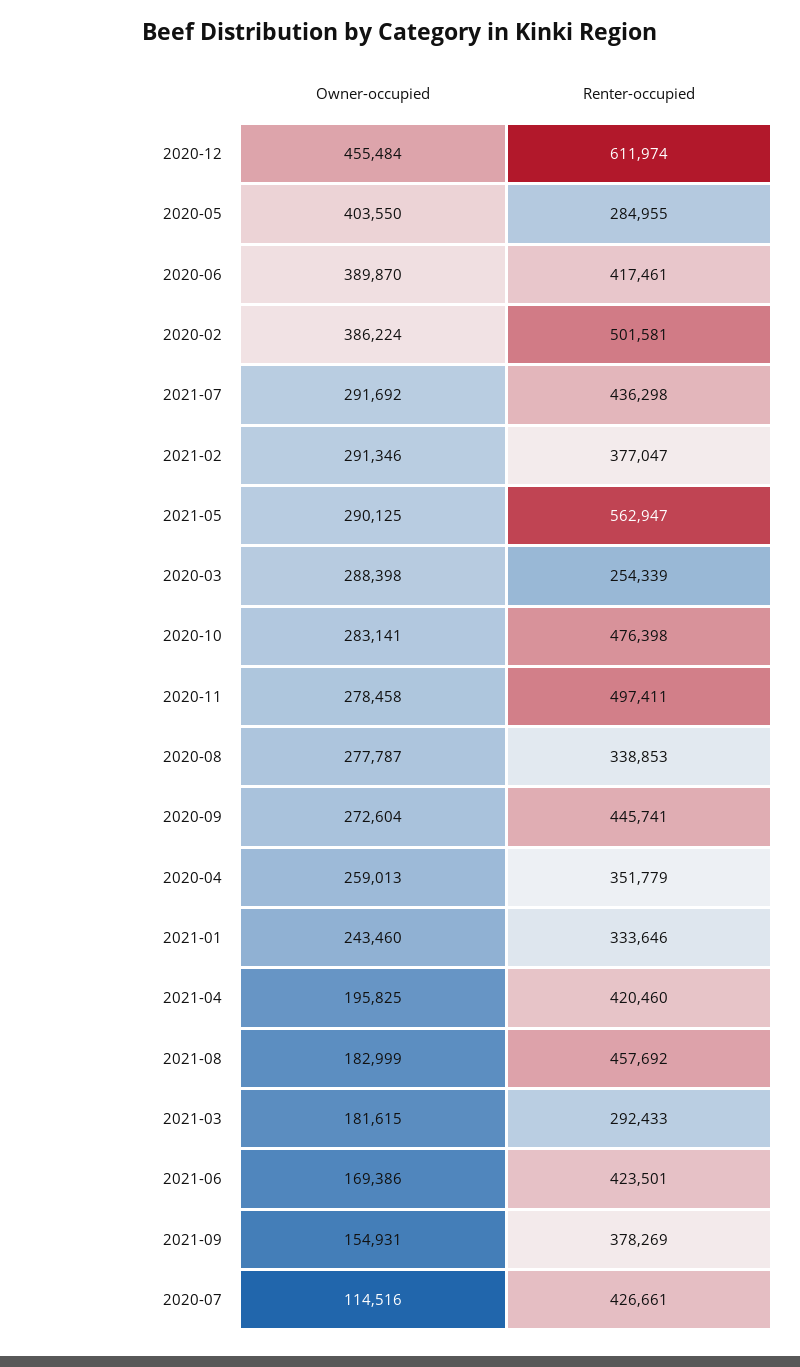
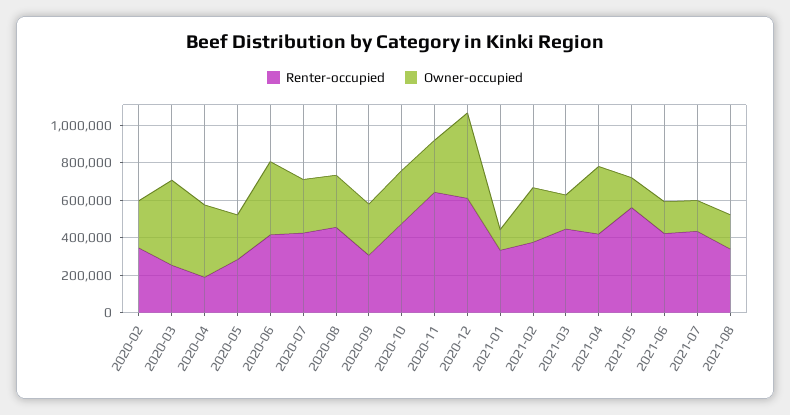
Owner-occupied, 2020-05: 403550 -> 250000
Owner-occupied, 2020-02: 386224 -> 250000
Renter-occupied, 2020-02: 501581 -> 350000
Owner-occupied, 2021-07: 291692 -> 150000
Owner-occupied, 2021-05: 290125 -> 150000
Owner-occupied, 2020-03: 288398 -> 450000
Renter-occupied, 2020-11: 497411 -> 650000
Renter-occupied, 2020-08: 338853 -> 450000
Renter-occupied, 2020-09: 445741 -> 300000
Owner-occupied, 2020-04: 259013 -> 400000
Renter-occupied, 2020-04: 351779 -> 200000
Owner-occupied, 2021-01: 243460 -> 100000
Owner-occupied, 2021-04: 195825 -> 350000
Renter-occupied, 2021-08: 457692 -> 350000
Renter-occupied, 2021-03: 292433 -> 450000
Owner-occupied, 2021-09: 154931 -> none
Renter-occupied, 2021-09: 378269 -> none
Owner-occupied, 2020-07: 114516 -> 300000

